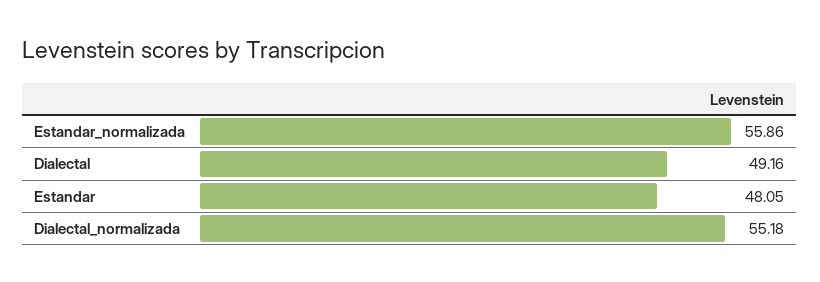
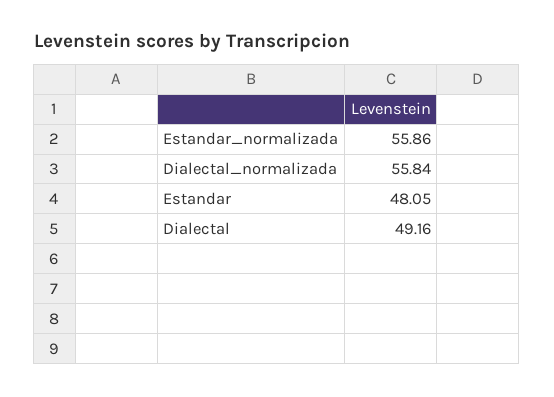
Dialectal_normalizada: 55.18 -> 55.84

